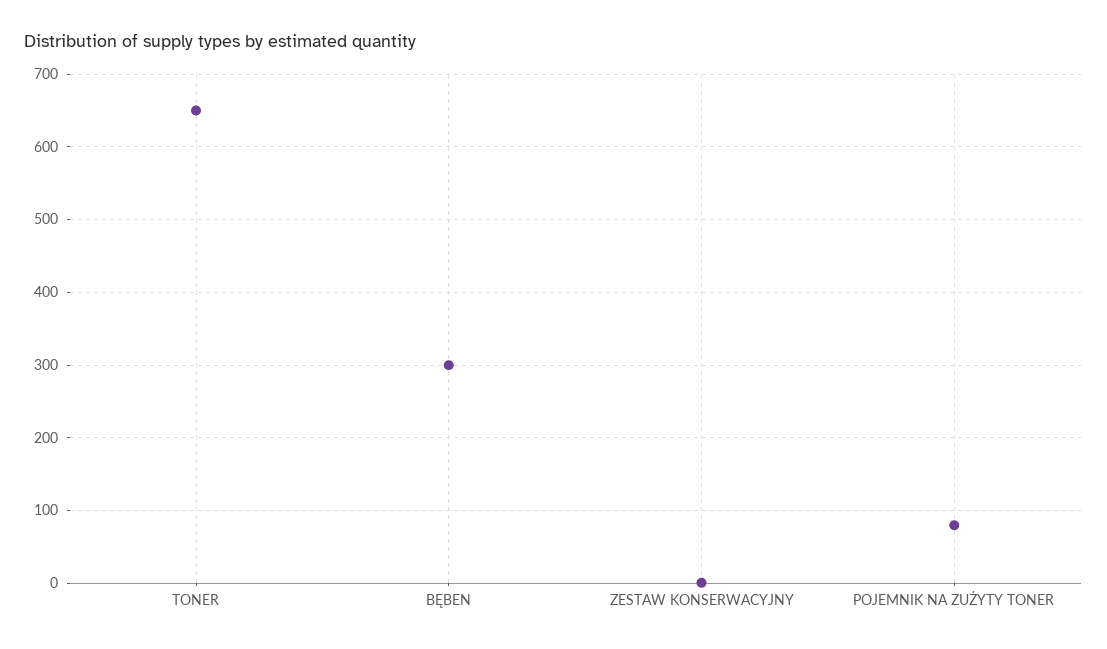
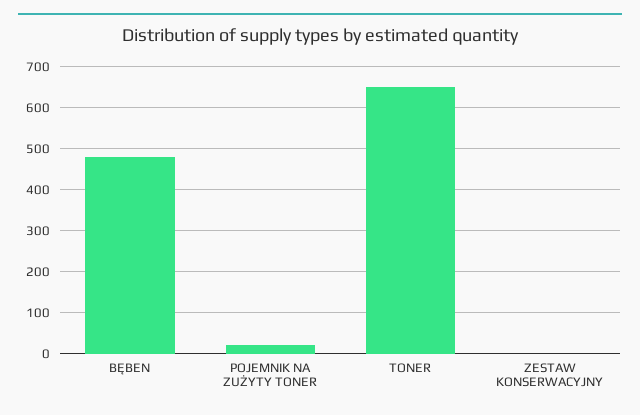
BĘBEN: 300 -> 480
POJEMNIK NA ZUŻYTY TONER: 80 -> 20

